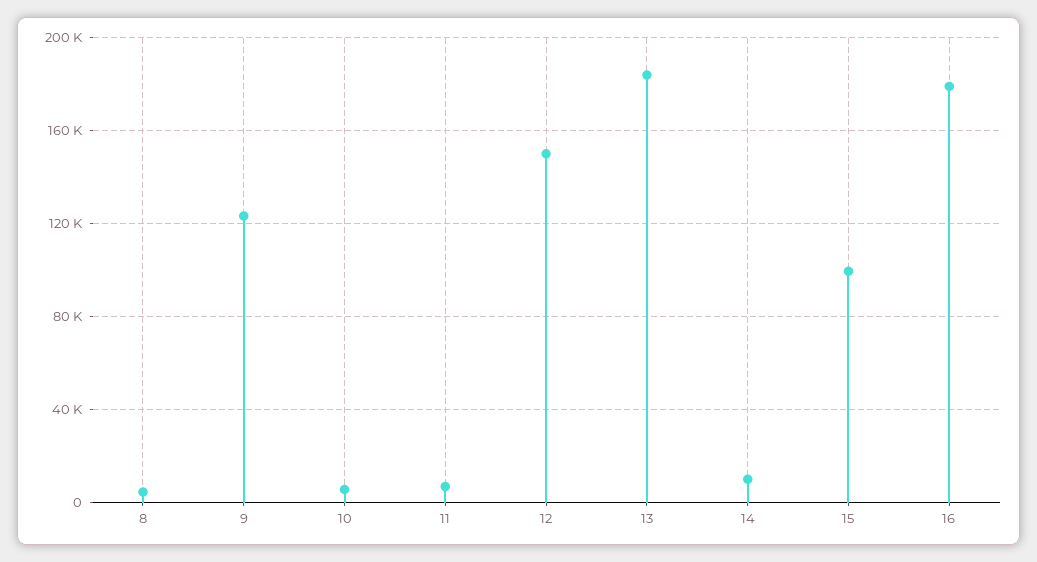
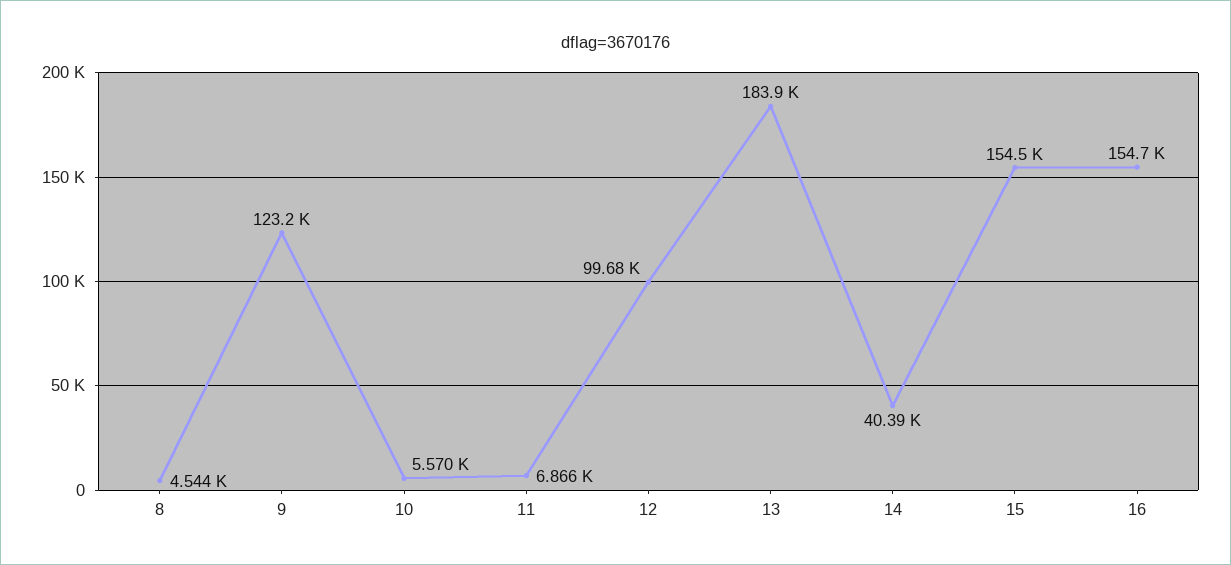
12: 150000 -> 99680
14: 10000 -> 40390
15: 100000 -> 154500
16: 180000 -> 154700

